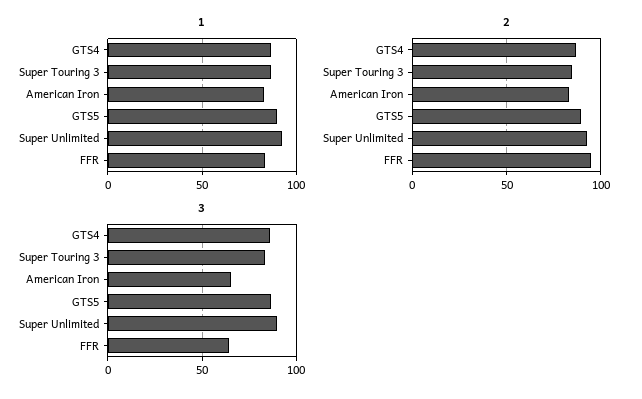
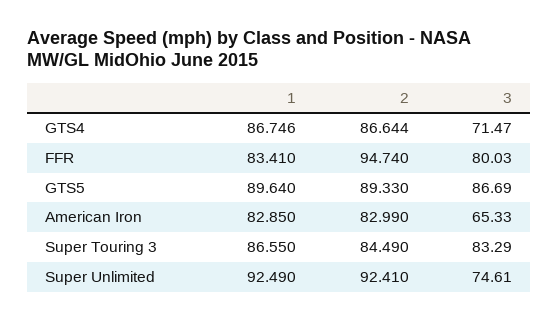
3, GTS4: 85 -> 71.47
3, Super Unlimited: 90 -> 74.61
3, FFR: 65 -> 80.03

